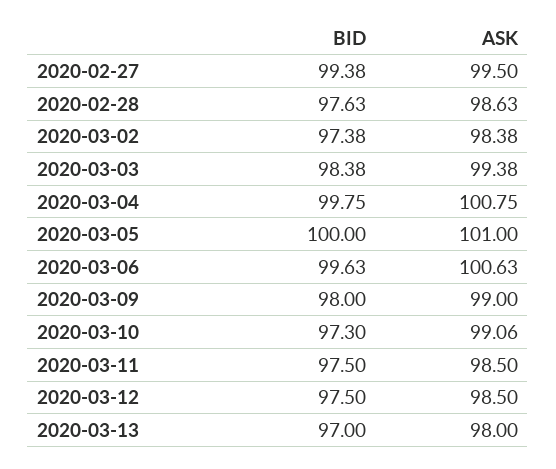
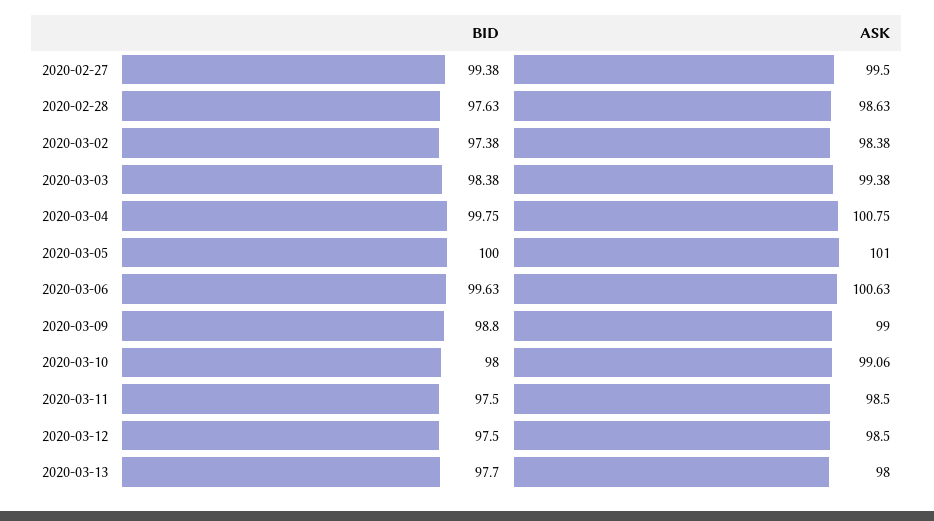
BID, 2020-03-09: 98 -> 98.8
BID, 2020-03-10: 97.3 -> 98
BID, 2020-03-13: 97 -> 97.7

